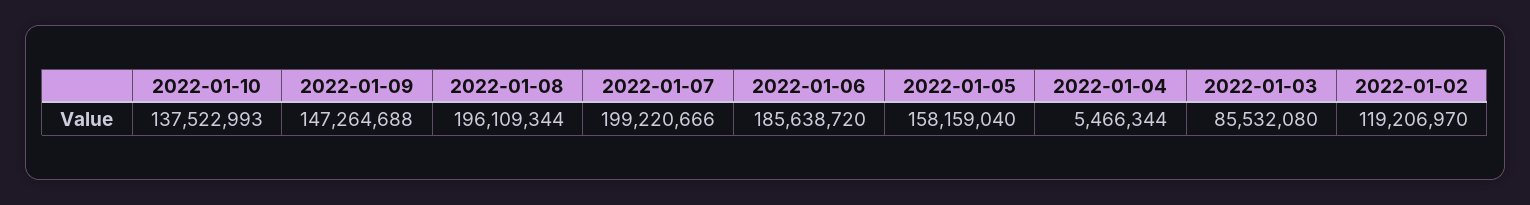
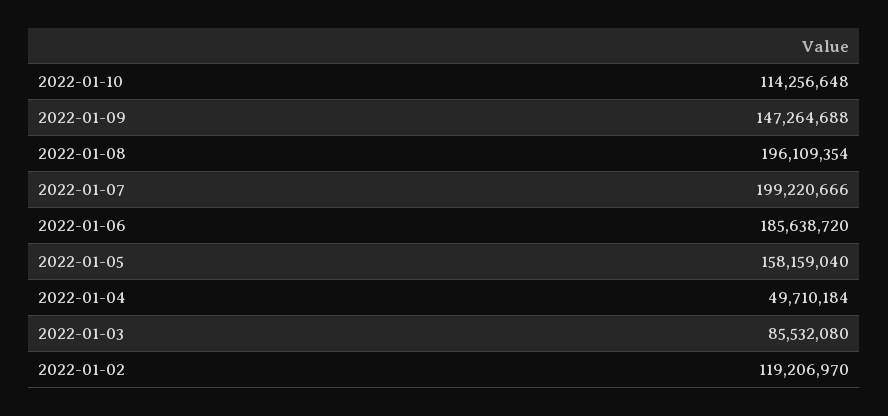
2022-01-10: 137522993 -> 114256648
2022-01-08: 196109344 -> 196109354
2022-01-04: 5466344 -> 49710184

